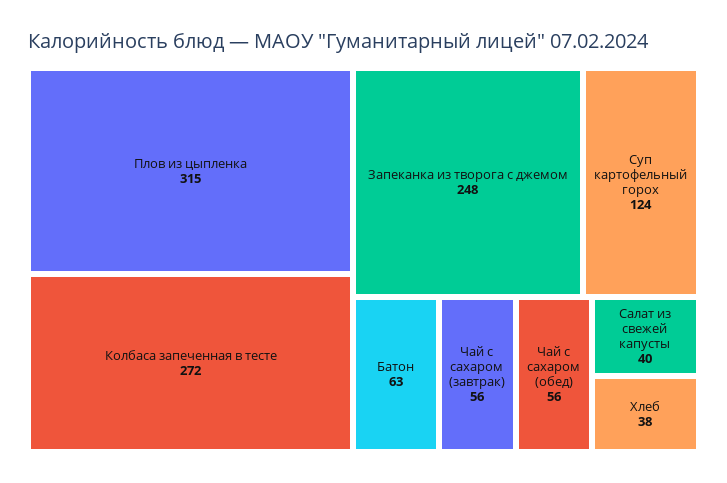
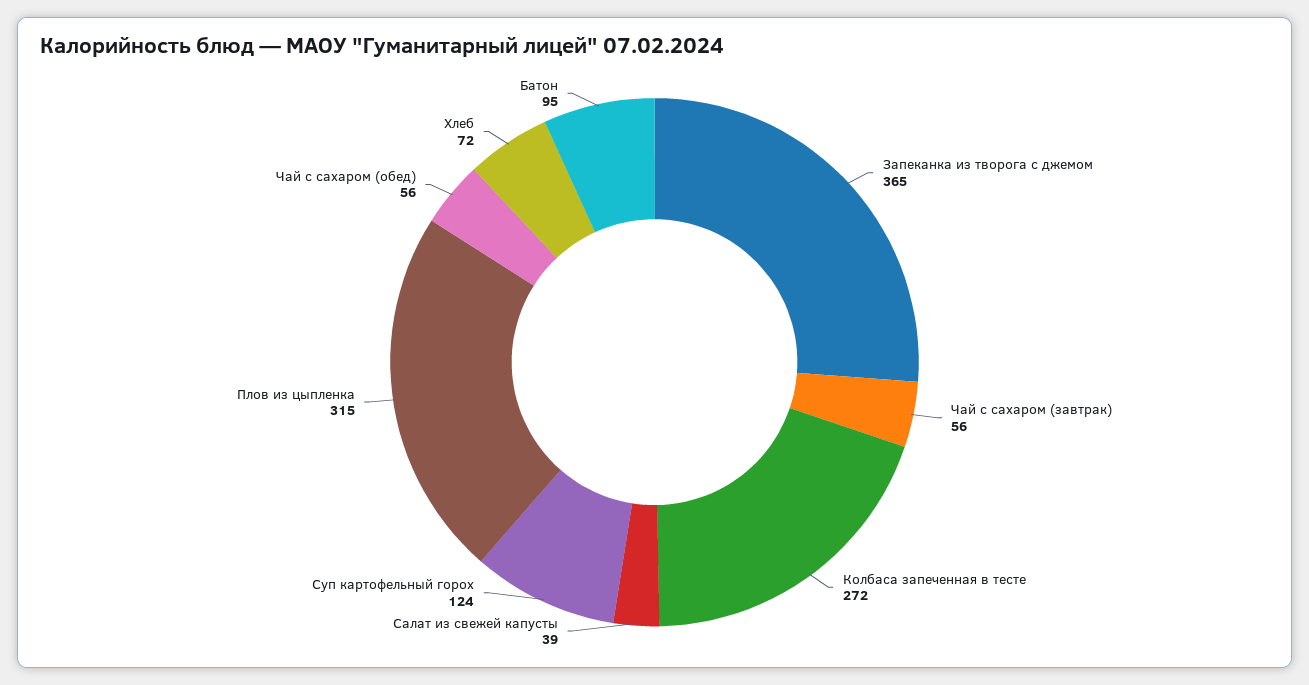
Запеканка из творога с джемом: 248 -> 365
Батон: 63 -> 95
Салат из свежей капусты: 40 -> 39
Хлеб: 38 -> 72

